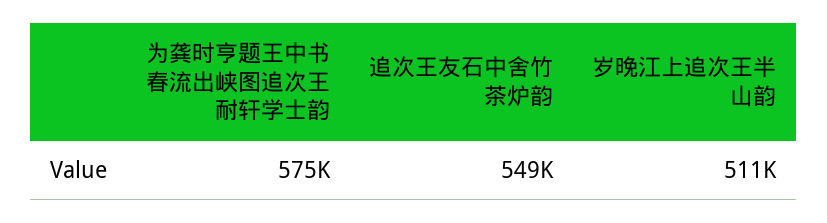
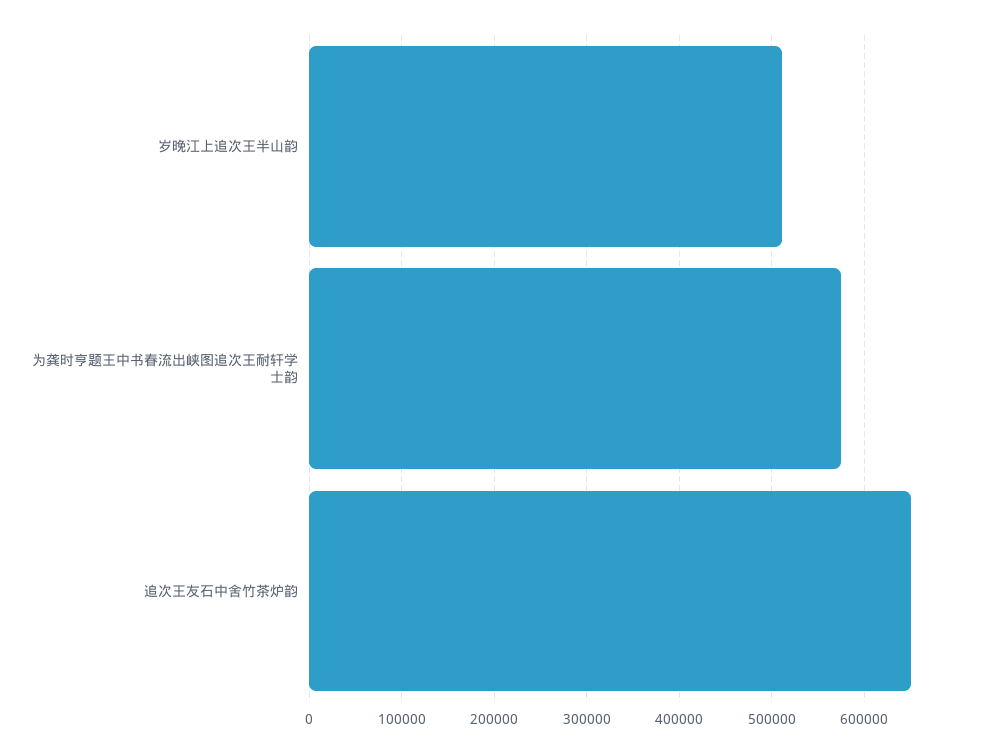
追次王友石中舍竹茶炉韵: 549000 -> 650000

